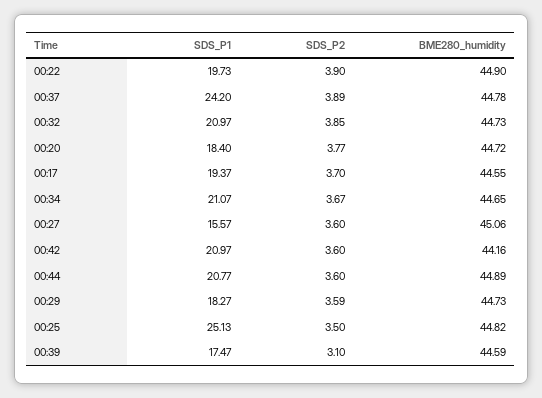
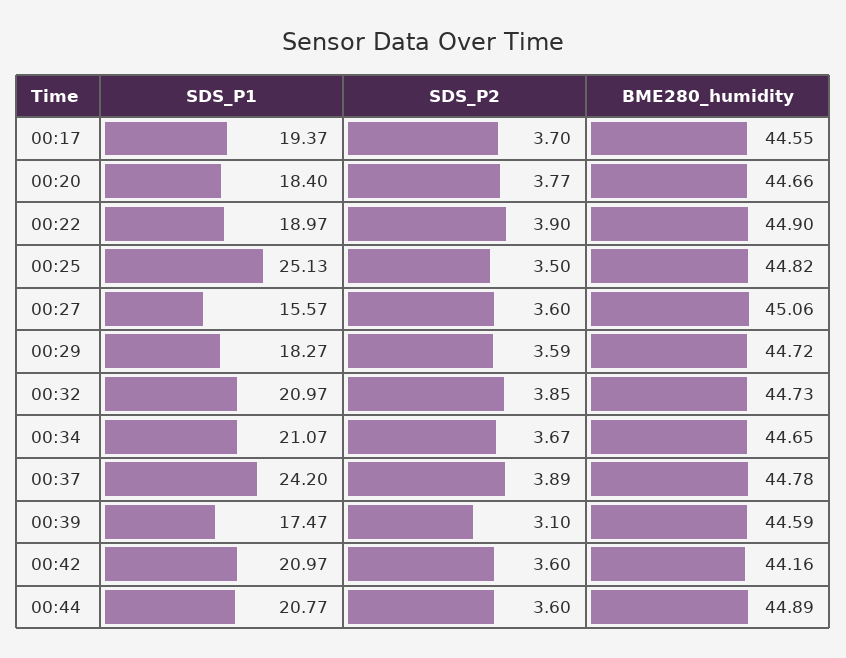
SDS_P1, 00:22: 19.73 -> 18.97
BME280_humidity, 00:20: 44.72 -> 44.66
BME280_humidity, 00:29: 44.73 -> 44.72

